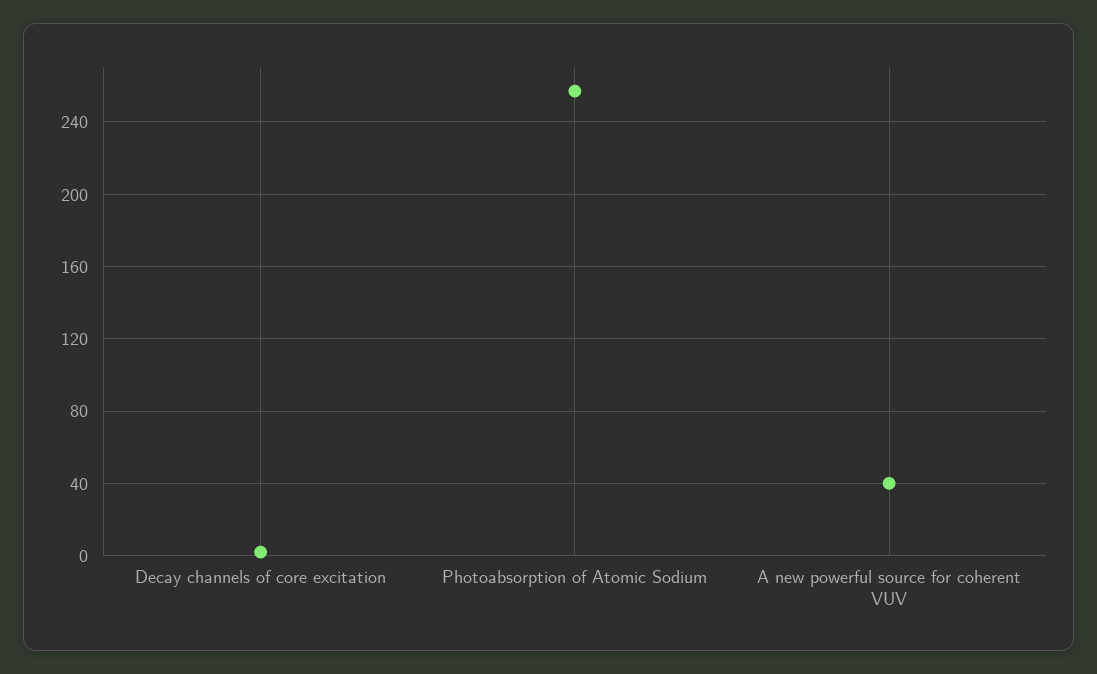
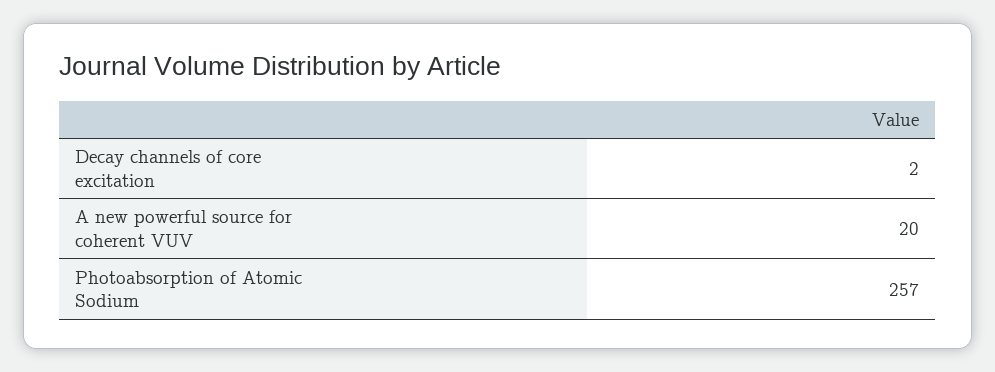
A new powerful source for coherent VUV: 40 -> 20

